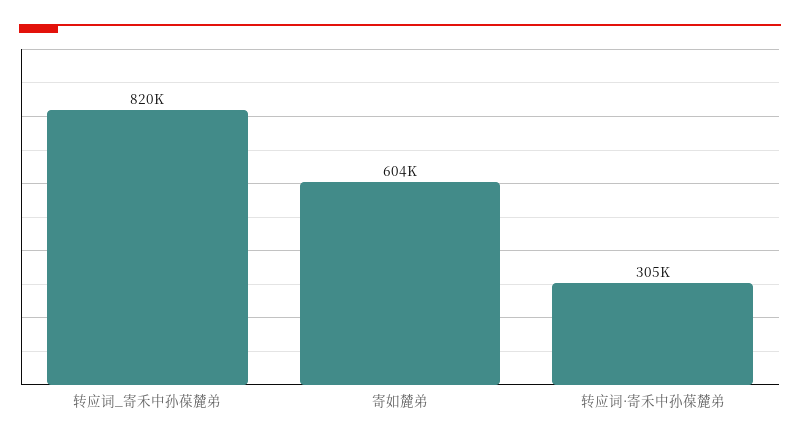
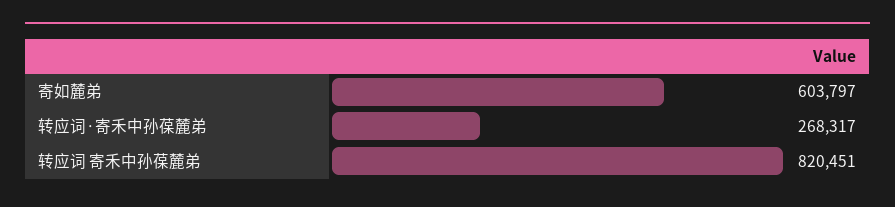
转应词·寄禾中孙葆麓弟: 305000 -> 268317

